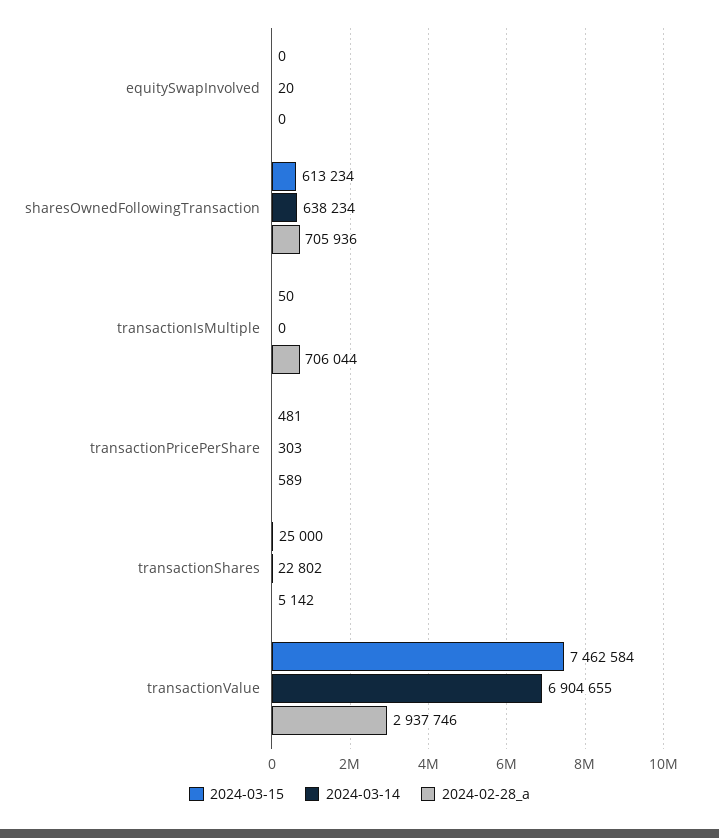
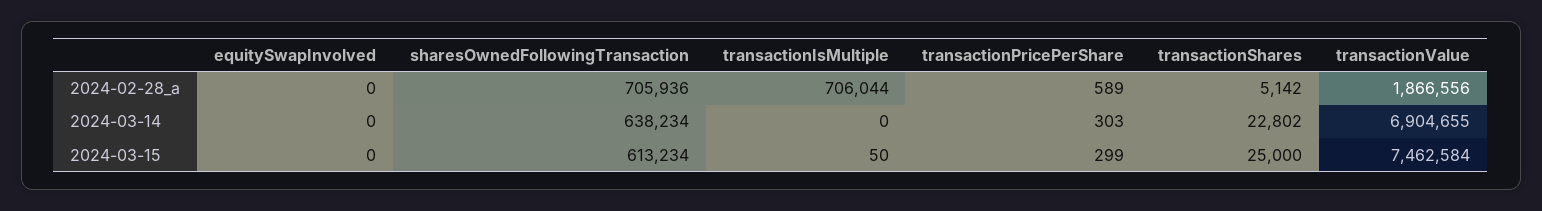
2024-03-14, equitySwapInvolved: 20 -> 0
2024-03-15, transactionPricePerShare: 481 -> 299
2024-02-28_a, transactionValue: 2937746 -> 1866556

